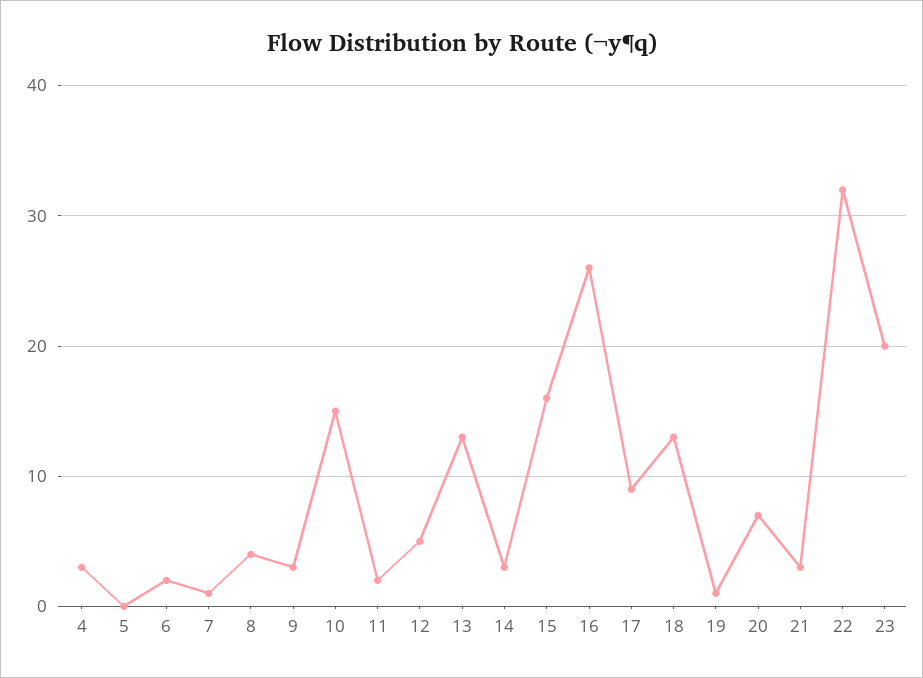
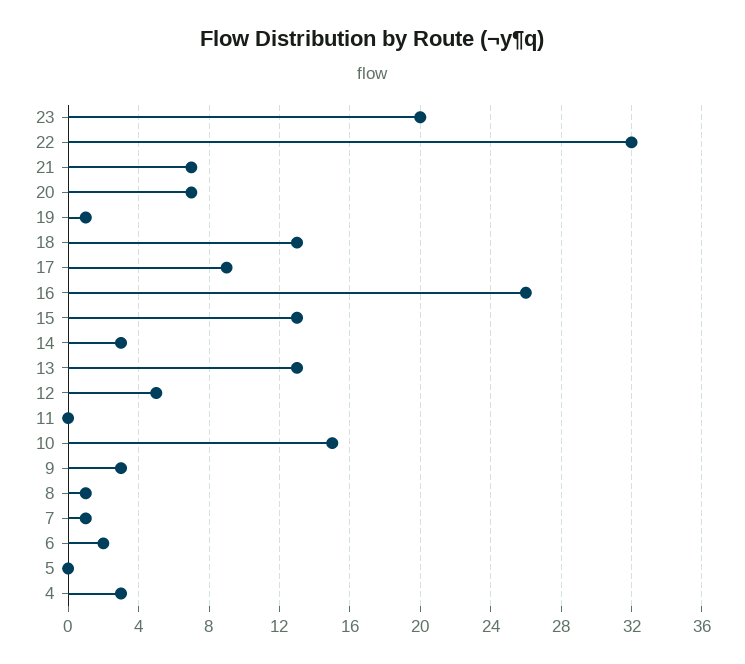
8: 4 -> 1
11: 2 -> 0
15: 16 -> 13
21: 3 -> 7

